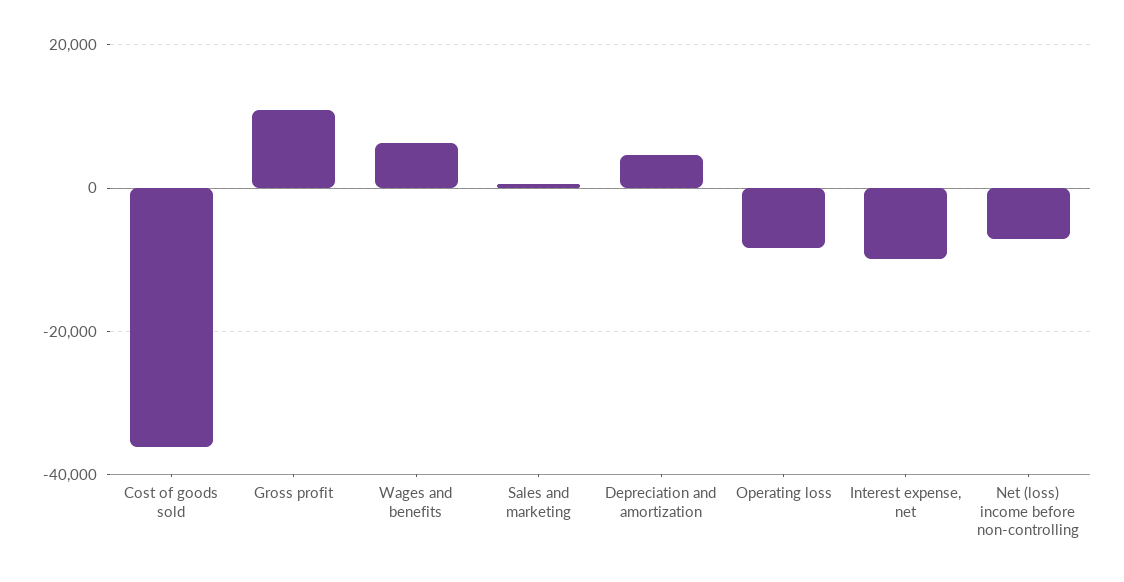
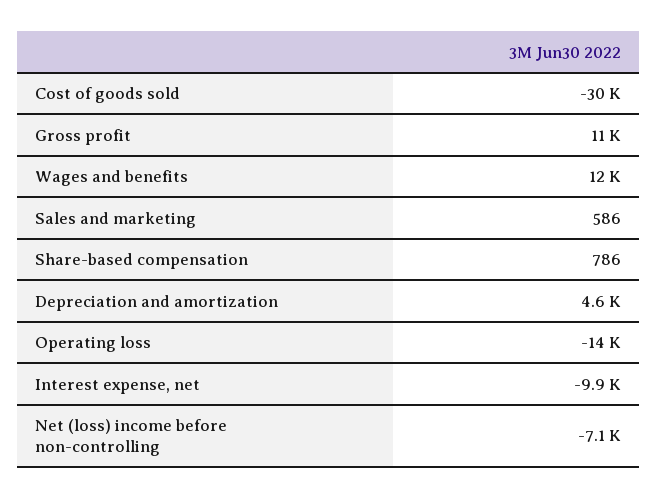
Cost of goods sold: -36000 -> -30000
Wages and benefits: 6000 -> 12000
Operating loss: -8000 -> -14000
Share-based compensation: none -> 786

